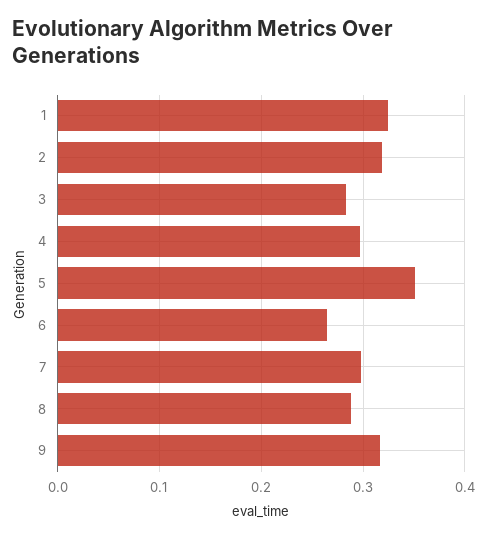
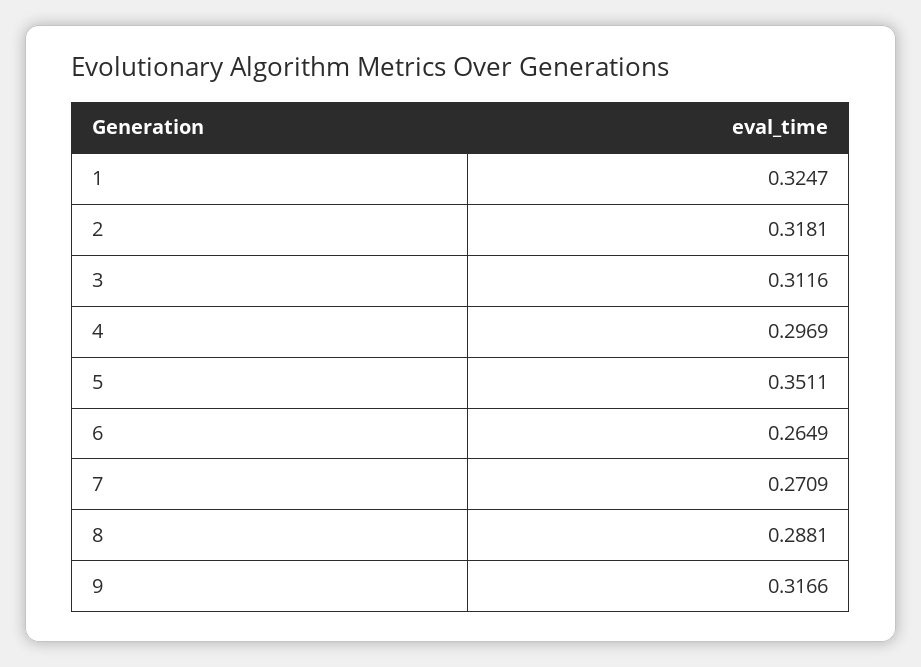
3: 0.28 -> 0.3116
7: 0.3 -> 0.2709

